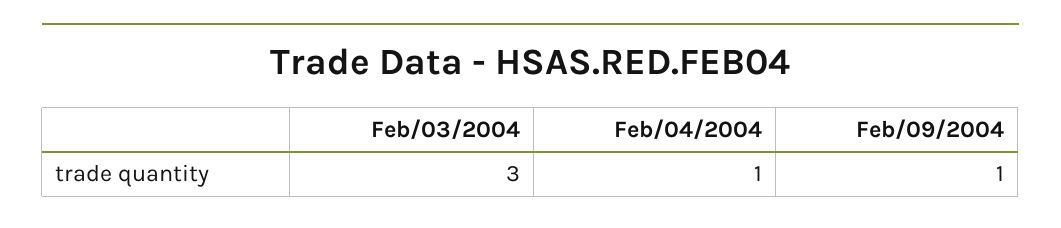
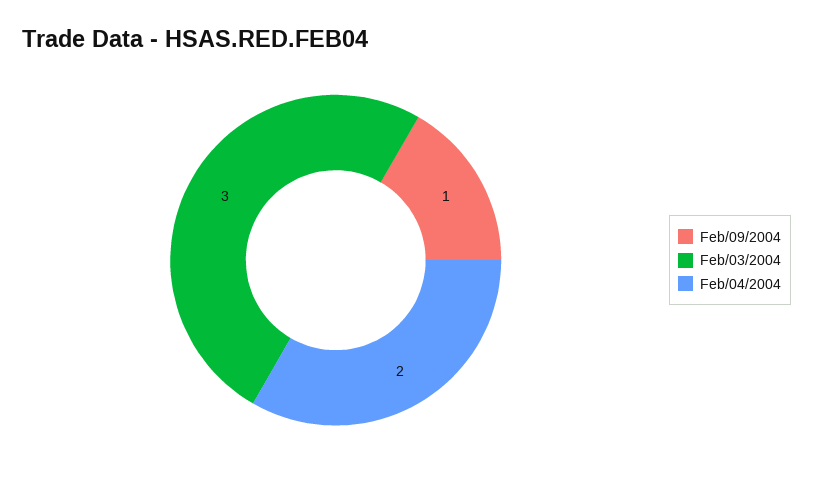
Feb/04/2004: 1 -> 2

